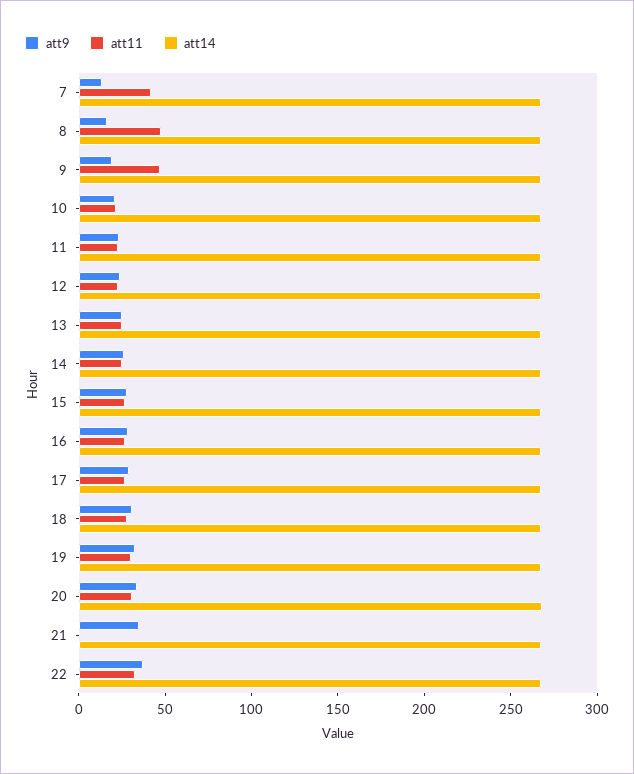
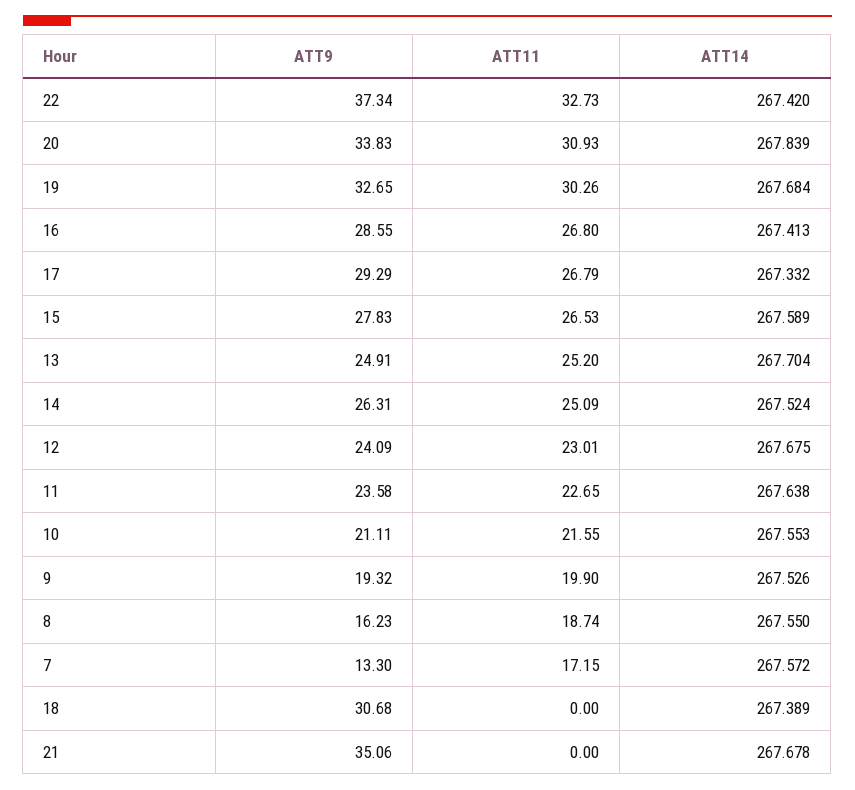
att11, 7: 40 -> 17.15
att11, 8: 50 -> 18.74
att11, 9: 50 -> 19.9
att11, 18: 30 -> 0

